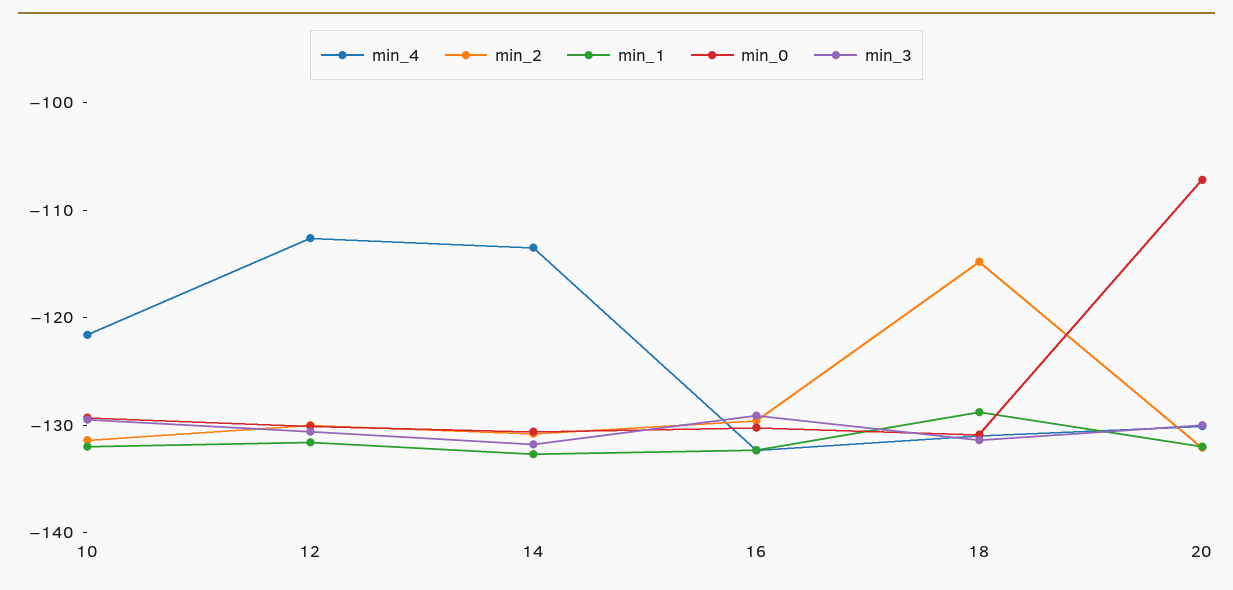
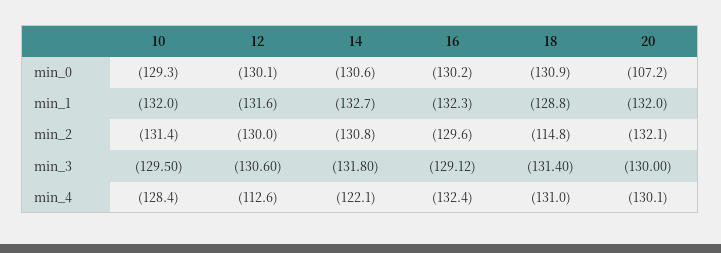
min_4, 10: -122 -> -128.4
min_4, 14: -114 -> -122.1

